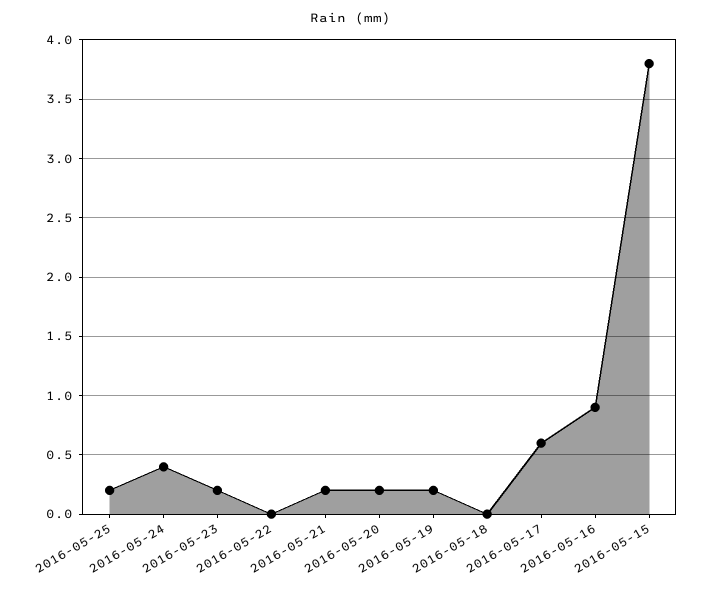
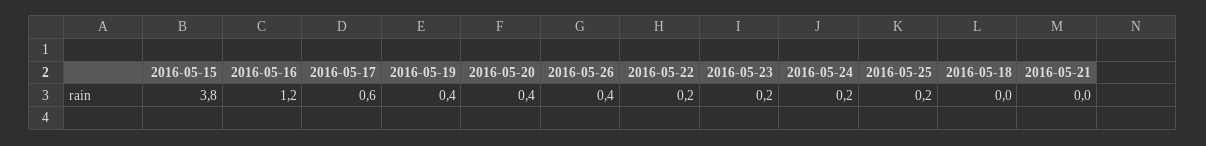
2016-05-24: 0.4 -> 0.2
2016-05-22: 0 -> 0.2
2016-05-21: 0.2 -> 0
2016-05-20: 0.2 -> 0.4
2016-05-19: 0.2 -> 0.4
2016-05-16: 0.9 -> 1.2
2016-05-26: none -> 0.4

